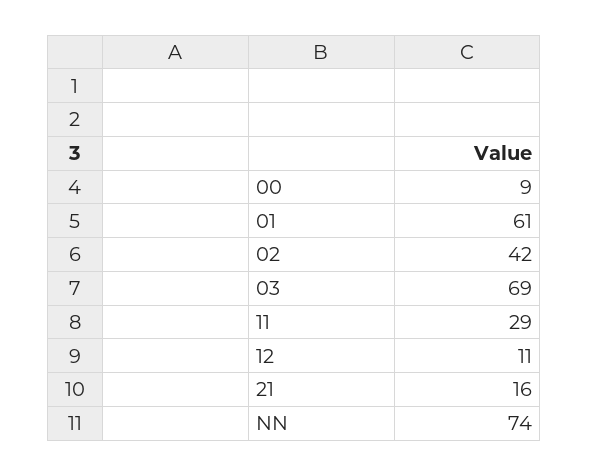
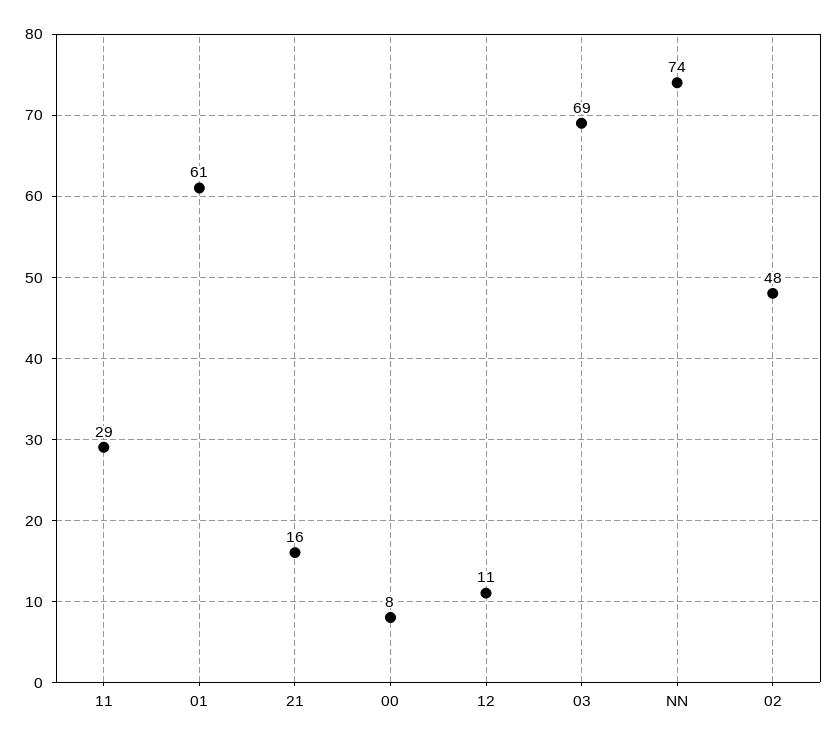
00: 9 -> 8
02: 42 -> 48

